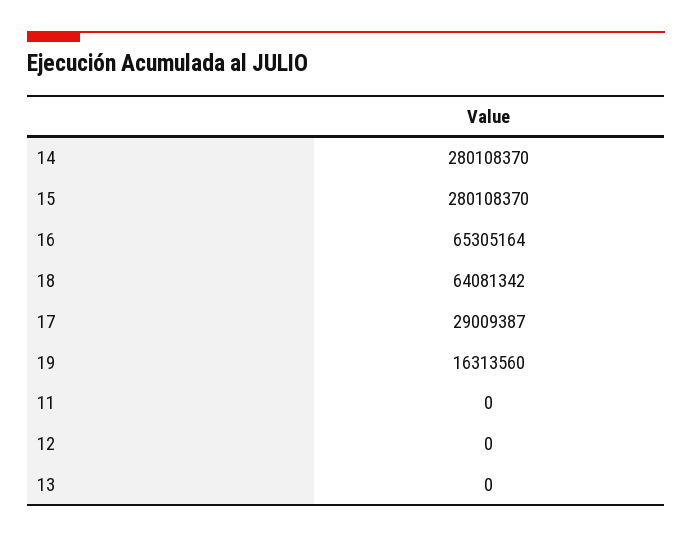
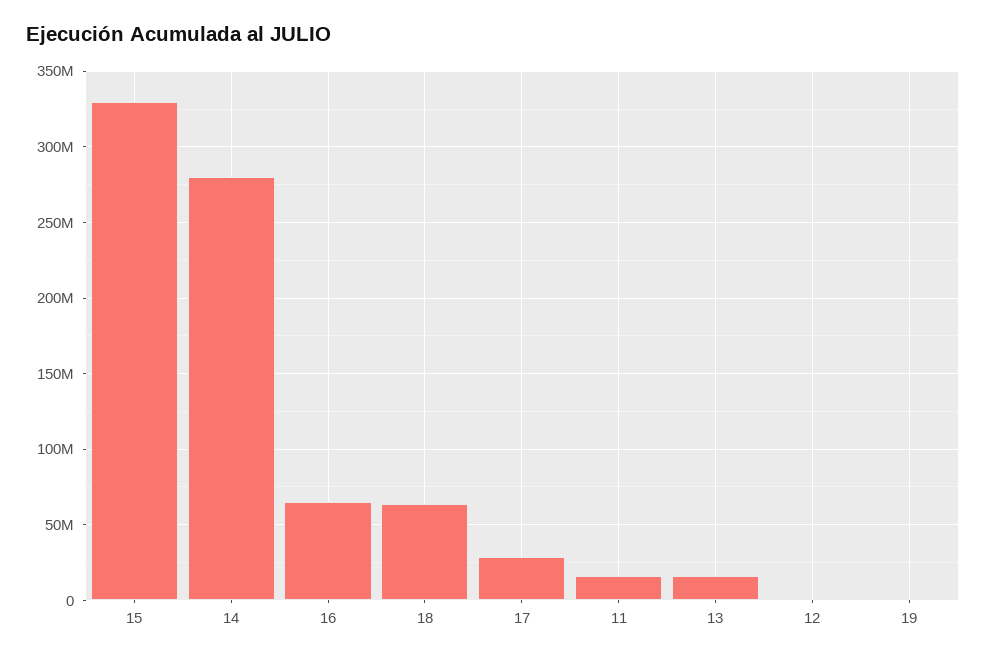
15: 280108370 -> 330000000
19: 16313560 -> 0
11: 0 -> 15000000
13: 0 -> 15000000

